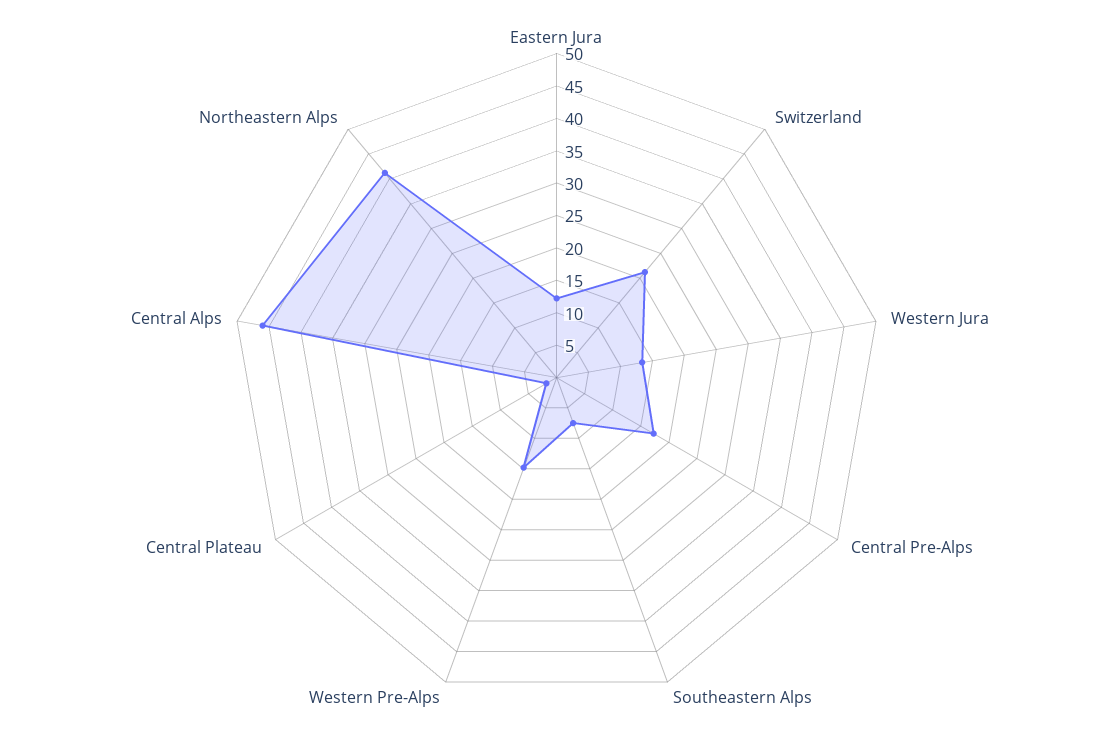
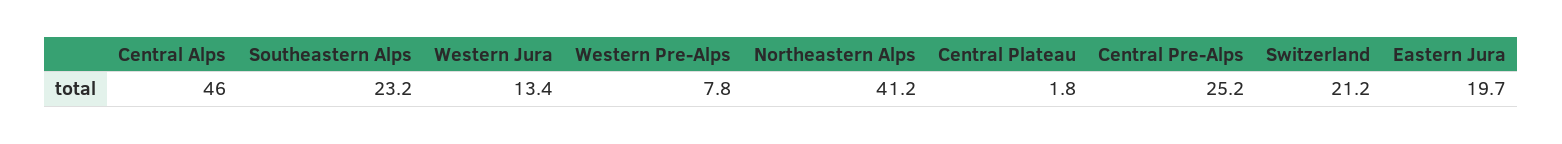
Eastern Jura: 12.5 -> 19.7
Central Pre-Alps: 17.5 -> 25.2
Southeastern Alps: 7.5 -> 23.2
Western Pre-Alps: 15 -> 7.8

